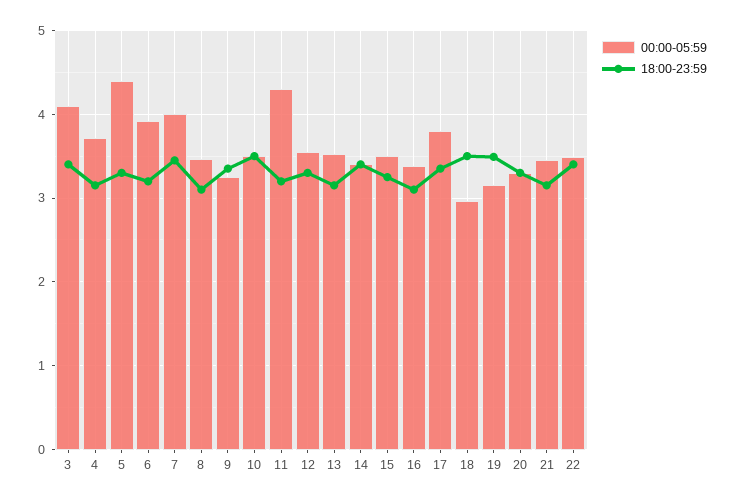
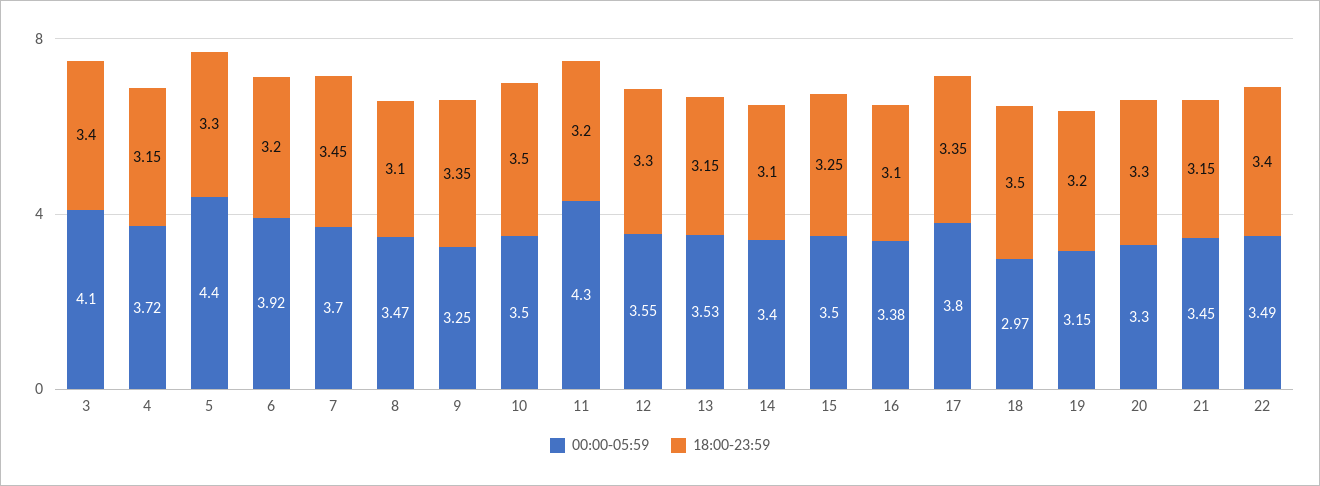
00:00-05:59, 7: 4 -> 3.7
18:00-23:59, 14: 3.4 -> 3.1
18:00-23:59, 19: 3.5 -> 3.2

